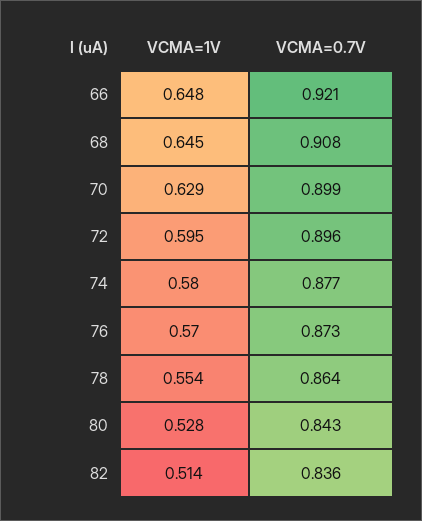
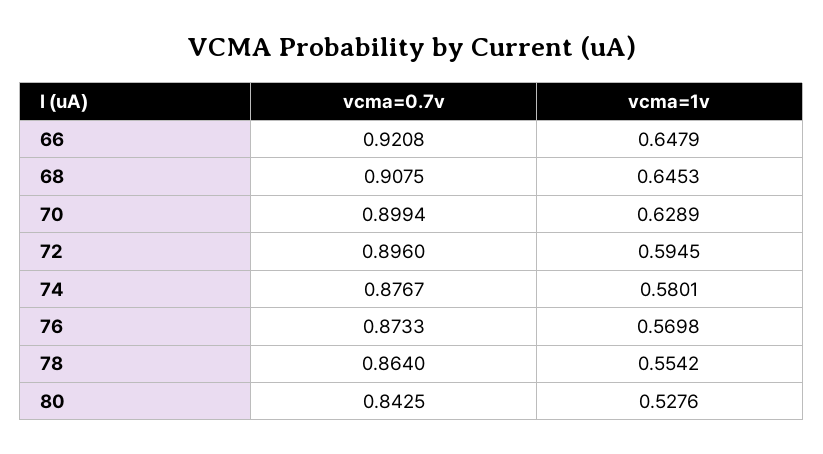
VCMA=1V, 82: 0.514 -> none
VCMA=0.7V, 82: 0.836 -> none

